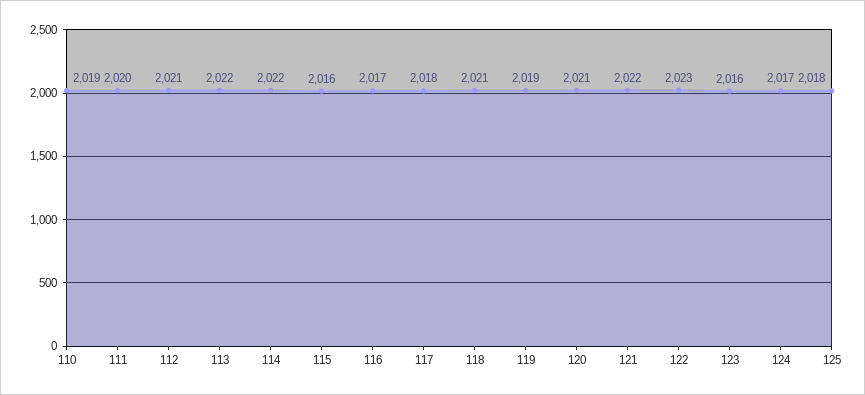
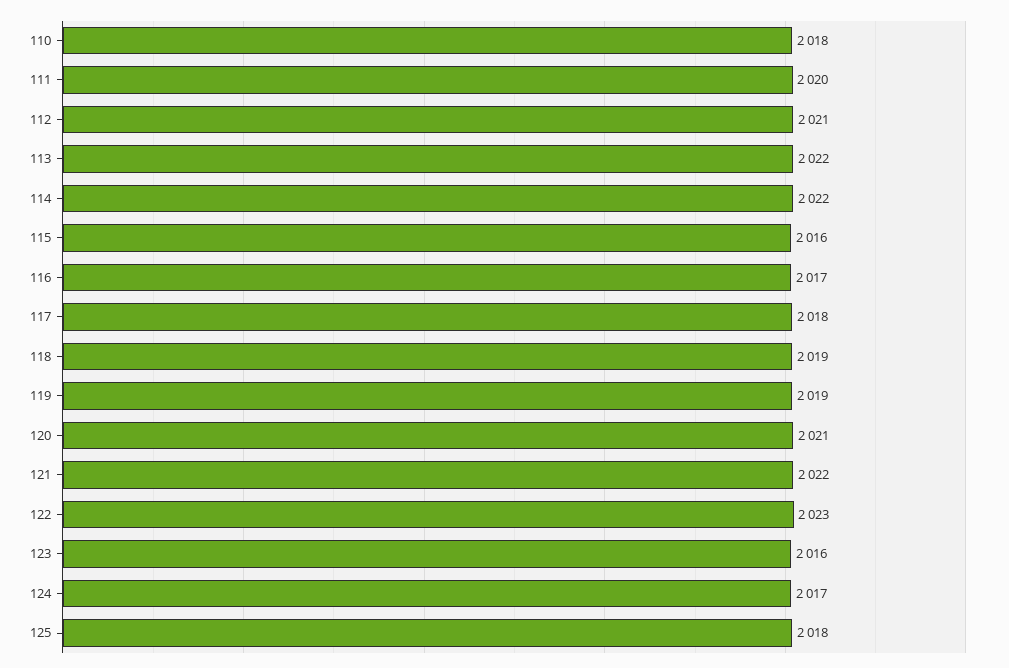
110: 2019 -> 2018
118: 2021 -> 2019

